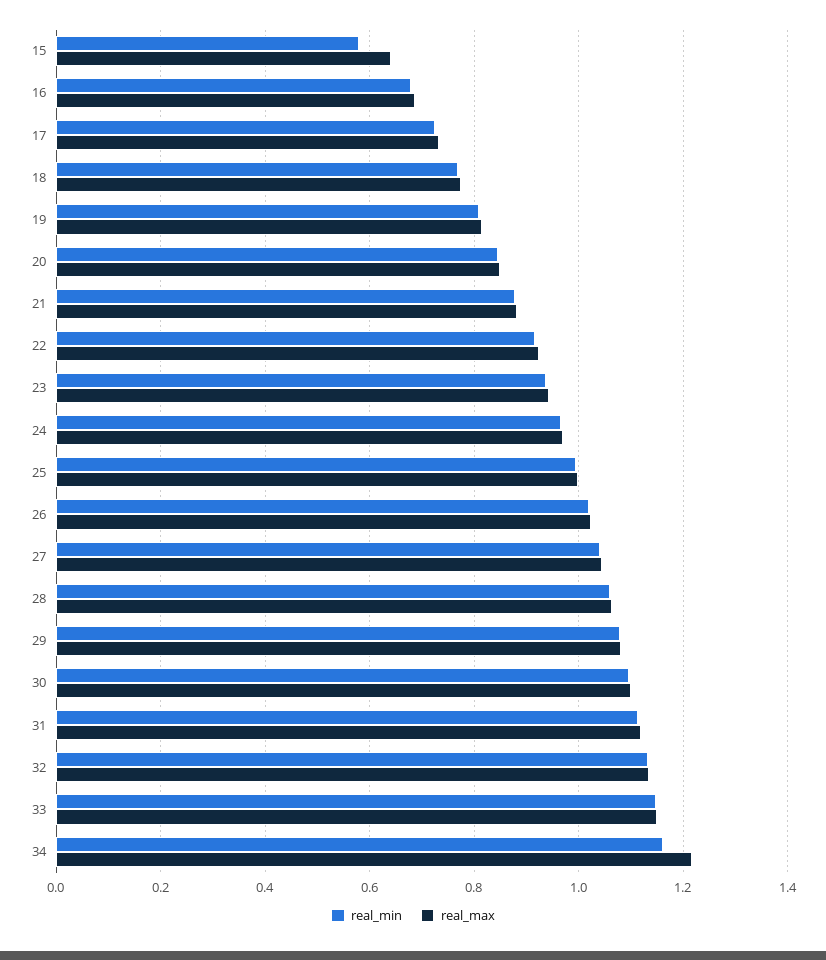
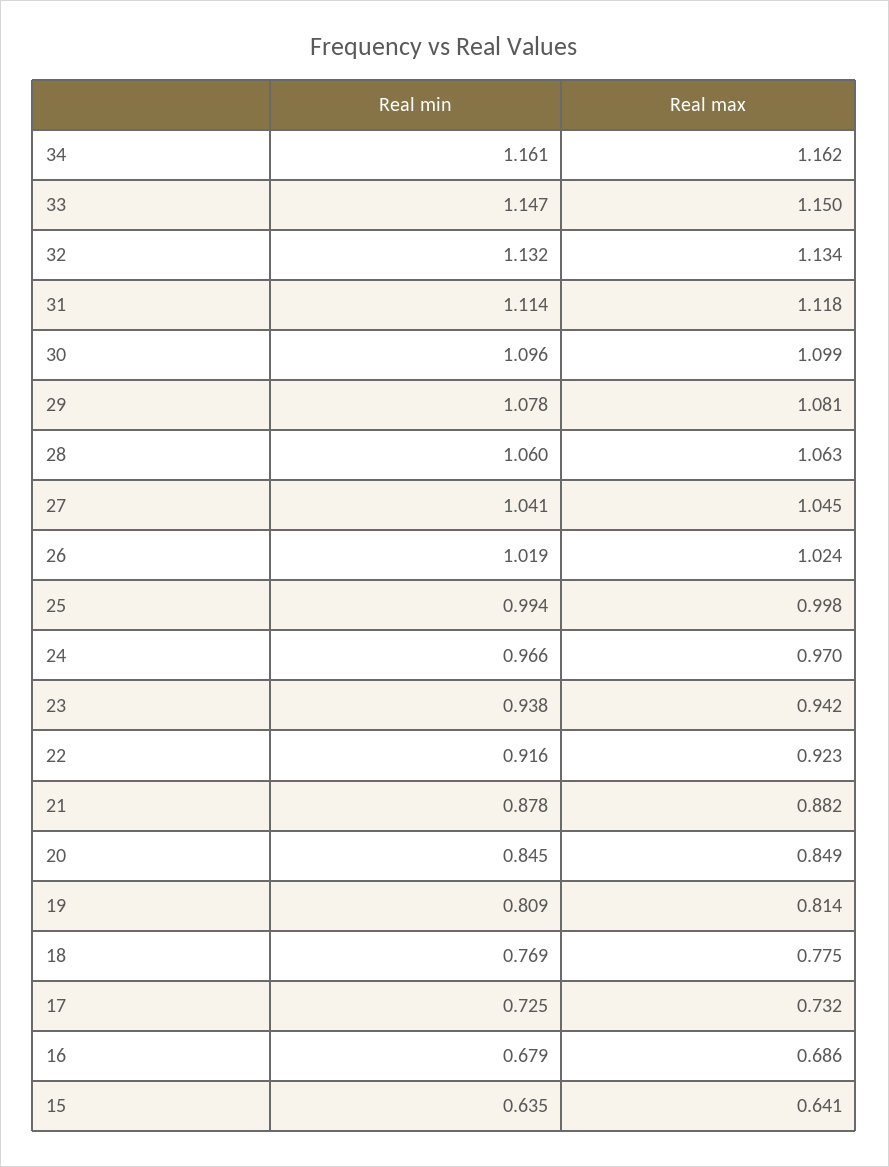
real_min, 15: 0.58 -> 0.635
real_max, 34: 1.22 -> 1.162

